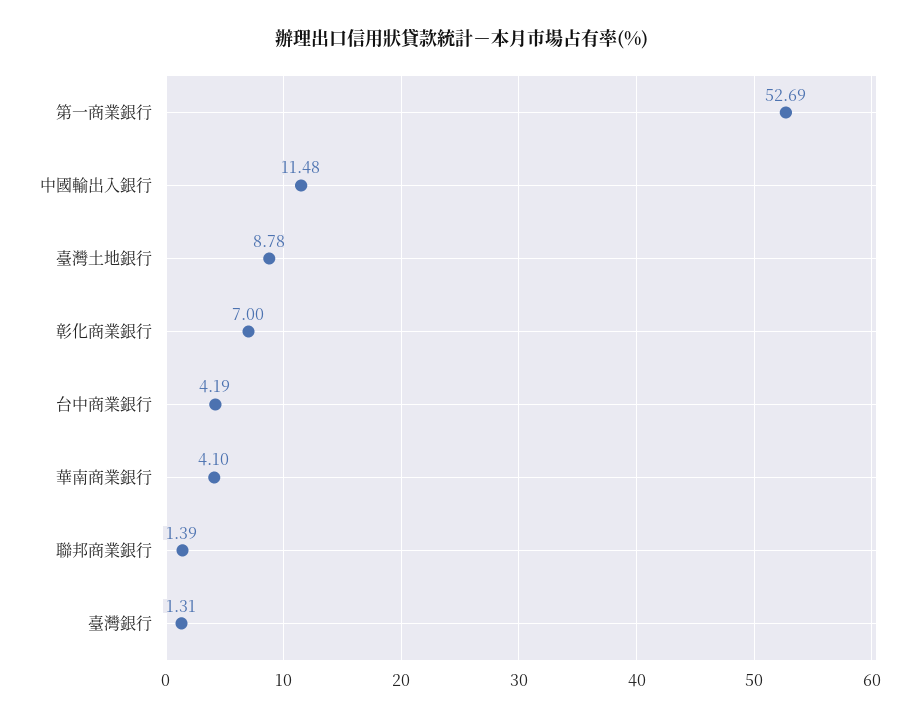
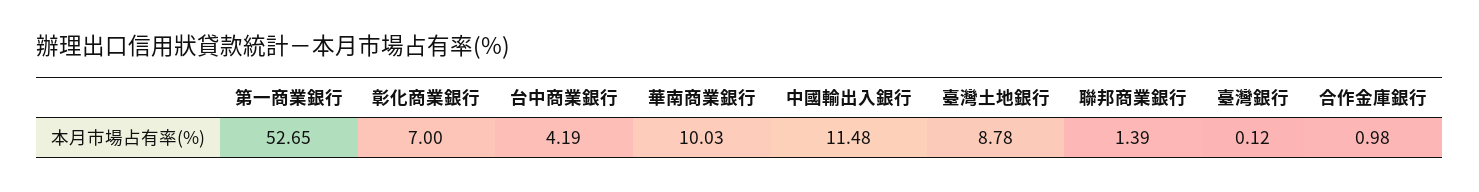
第一商業銀行: 52.69 -> 52.65
華南商業銀行: 4.1 -> 10.03
臺灣銀行: 1.31 -> 0.12
合作金庫銀行: none -> 0.98

